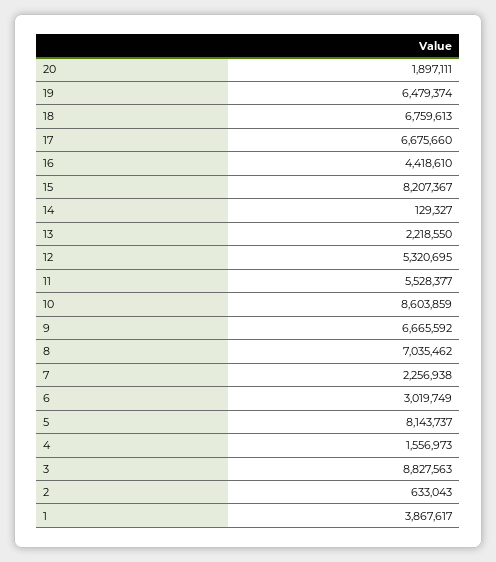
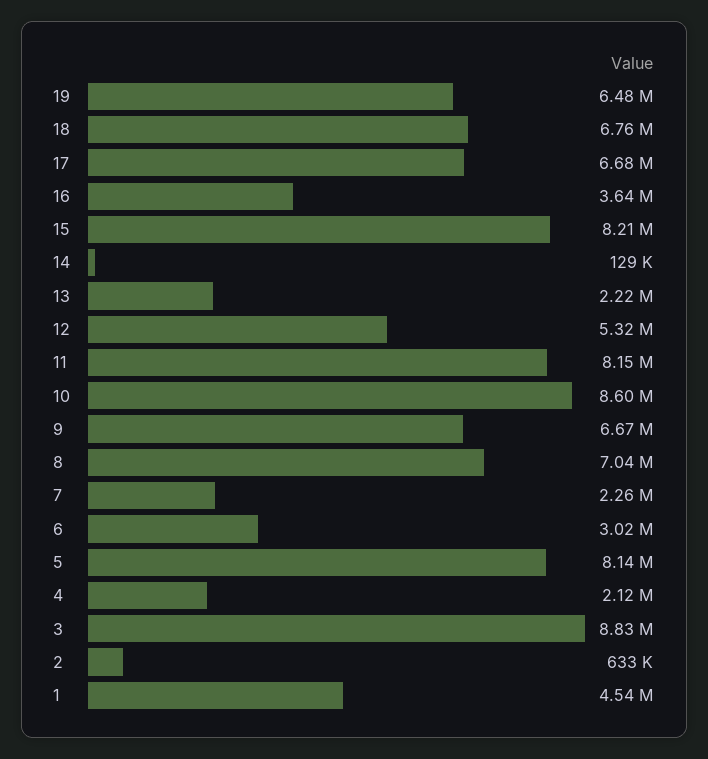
20: 1897111 -> none
16: 4418610 -> 3640000
11: 5528377 -> 8150000
4: 1556973 -> 2120000
1: 3867617 -> 4540000

